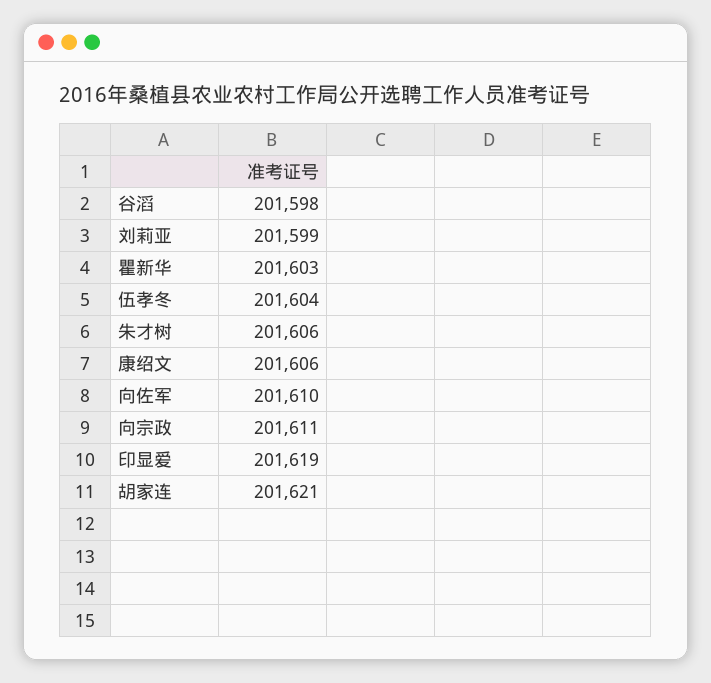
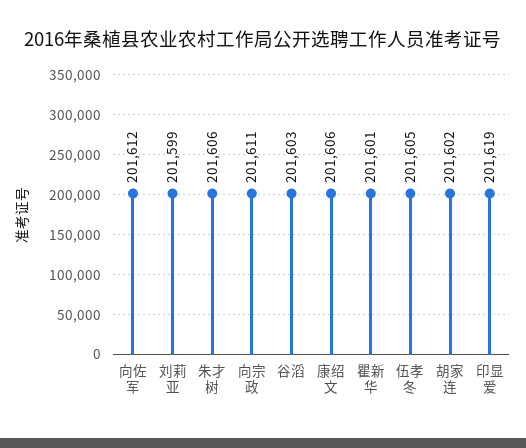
谷滔: 201598 -> 201603
瞿新华: 201603 -> 201601
伍孝冬: 201604 -> 201605
向佐军: 201610 -> 201612
胡家连: 201621 -> 201602

